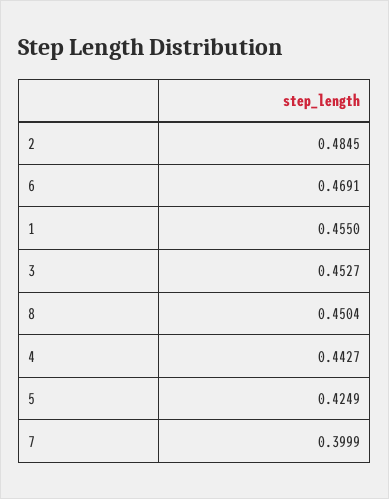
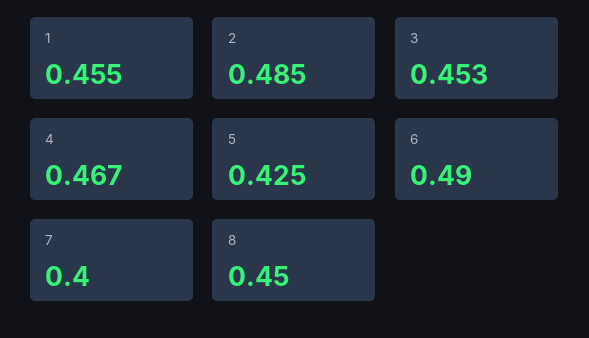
6: 0.4691 -> 0.49
4: 0.4427 -> 0.467

